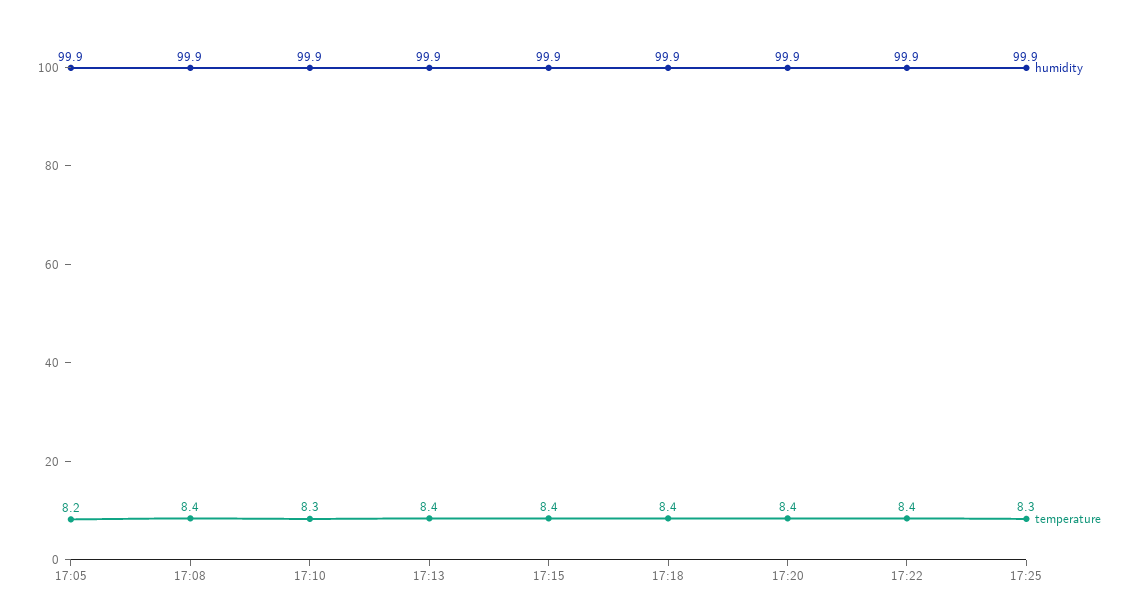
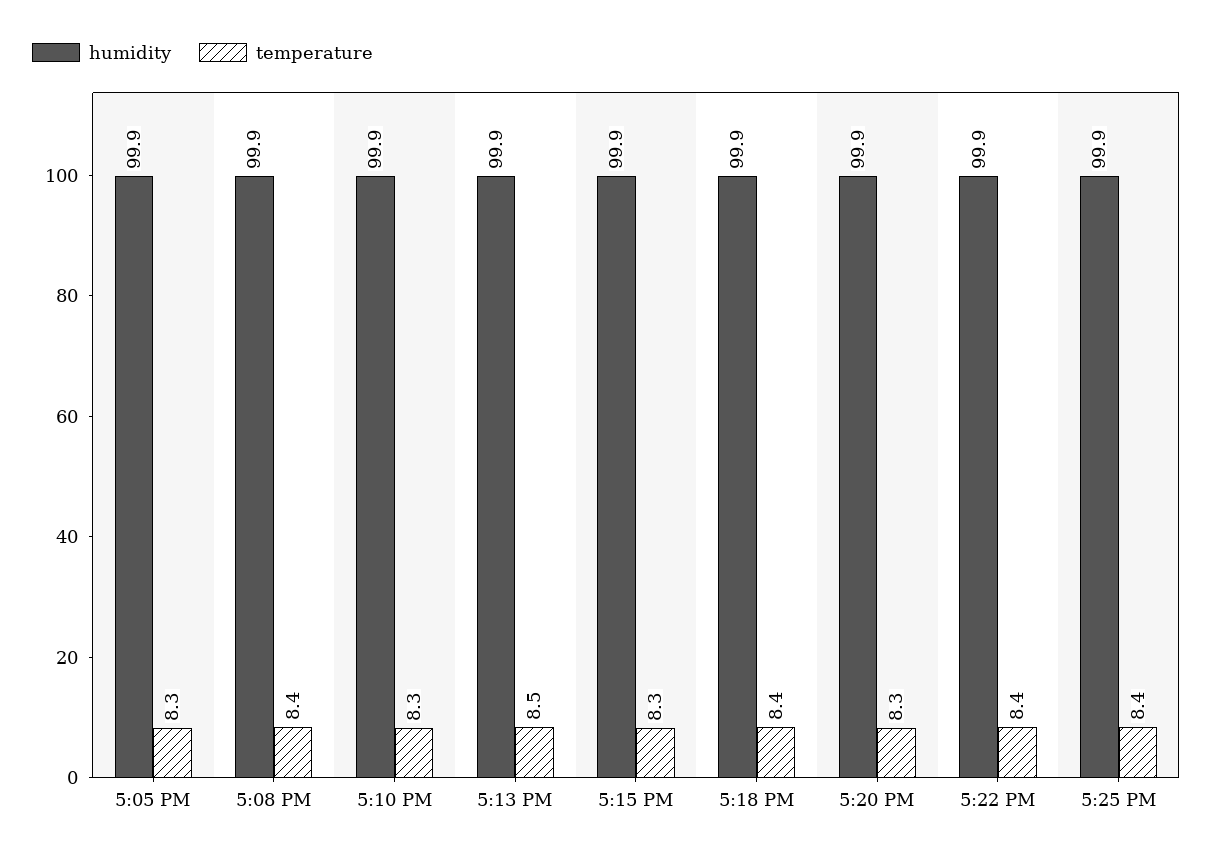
temperature, 17:05: 8.2 -> 8.3
temperature, 17:13: 8.4 -> 8.5
temperature, 17:15: 8.4 -> 8.3
temperature, 17:20: 8.4 -> 8.3
temperature, 17:25: 8.3 -> 8.4

